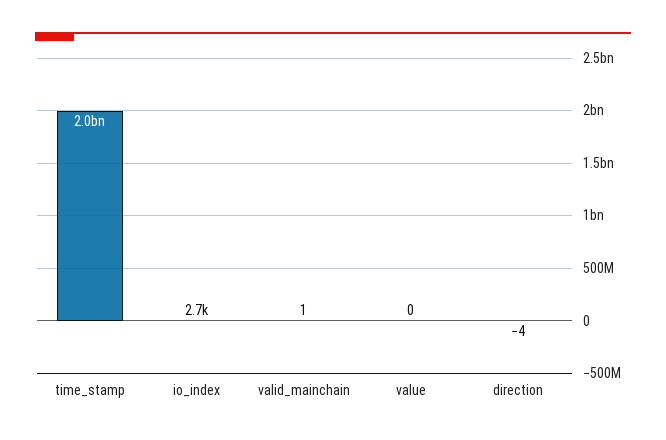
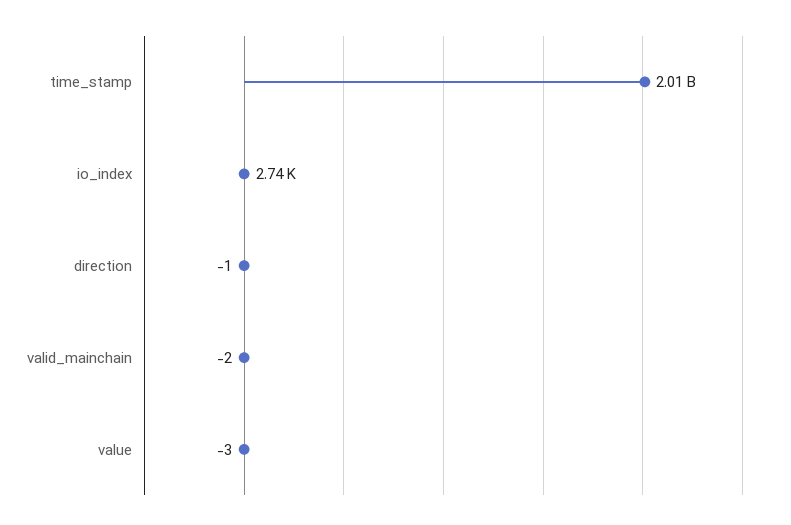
valid_mainchain: 1 -> -2
value: 0 -> -3
direction: -4 -> -1

